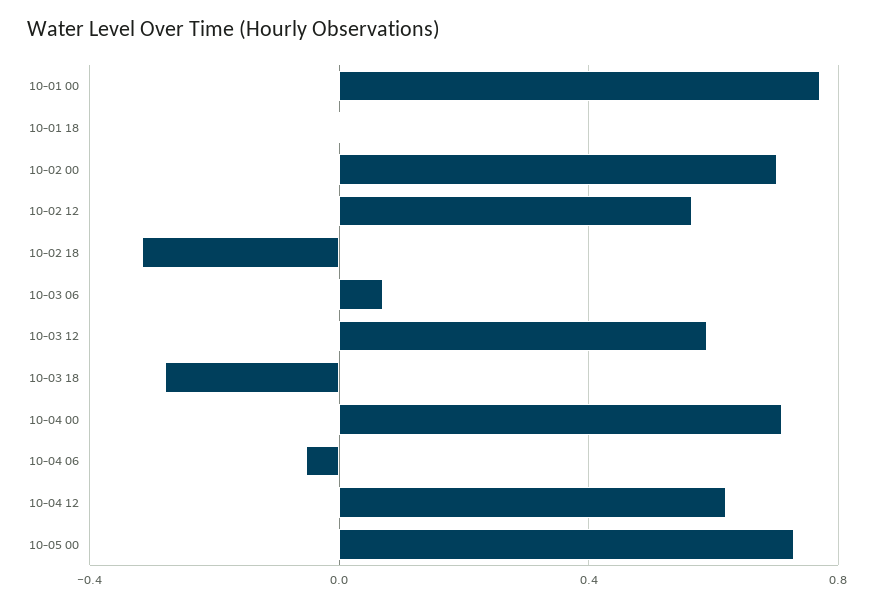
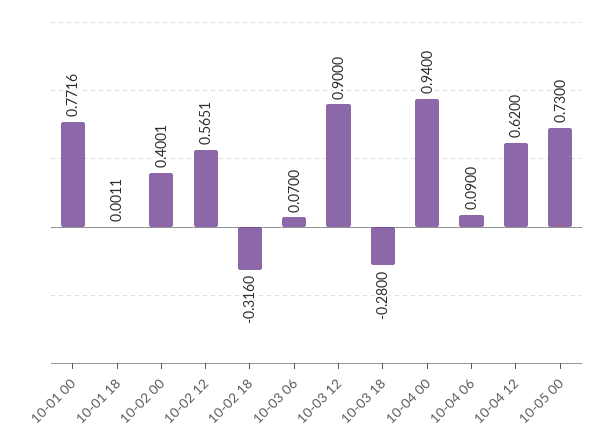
10-02 00: 0.7 -> 0.4001
10-03 12: 0.6 -> 0.9
10-04 00: 0.7 -> 0.94
10-04 06: -0.05 -> 0.09

